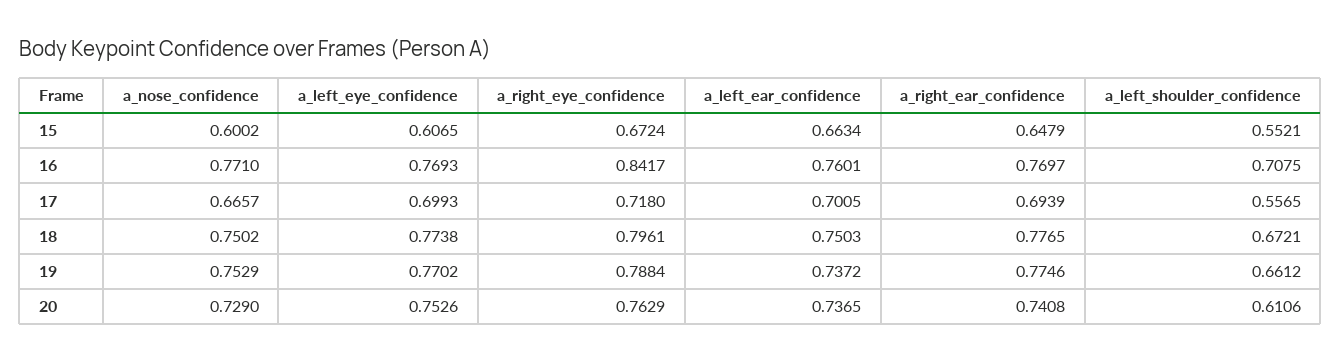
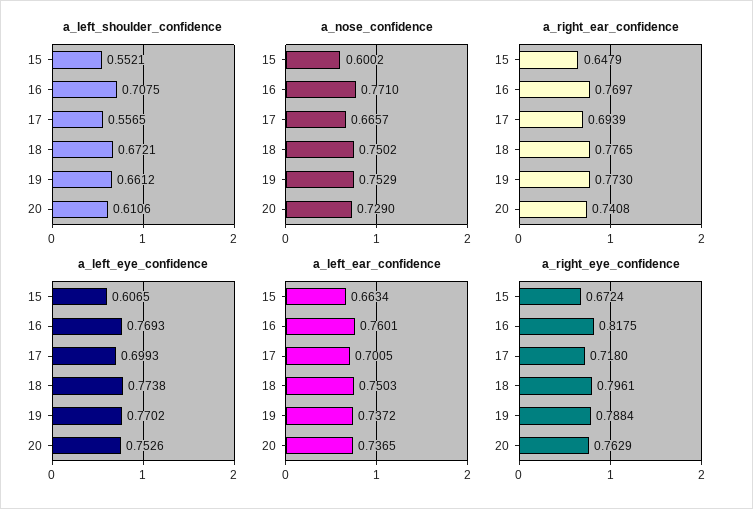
a_right_eye_confidence, 16: 0.8417 -> 0.8175
a_right_ear_confidence, 19: 0.7746 -> 0.773

